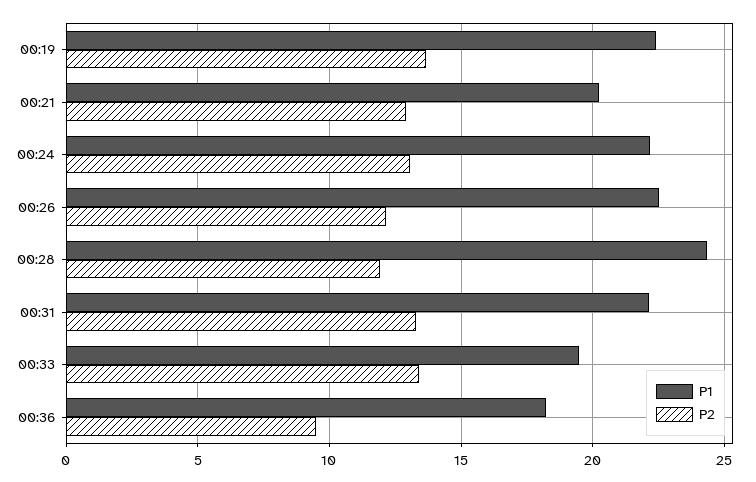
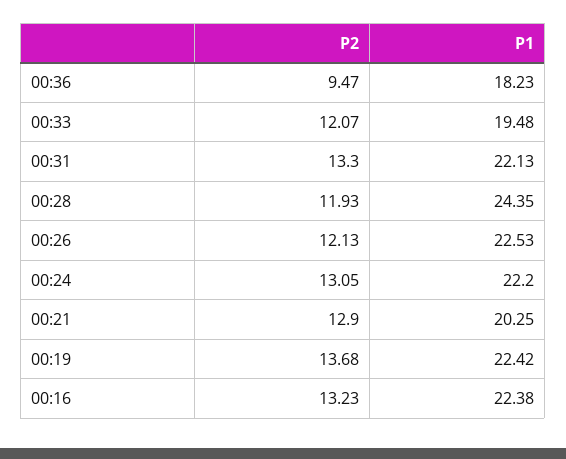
P2, 00:33: 13.5 -> 12.07
P2, 00:16: none -> 13.23
P1, 00:16: none -> 22.38

